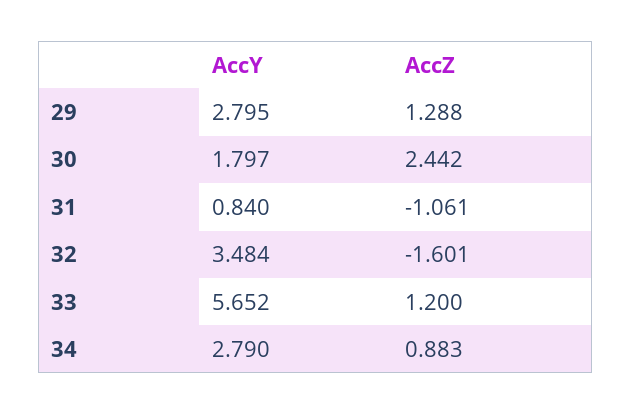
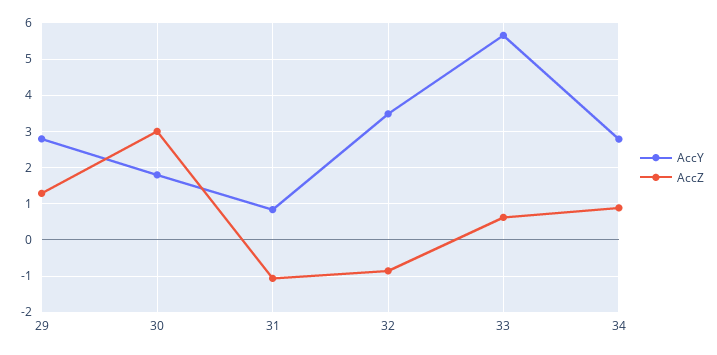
AccZ, 30: 2.442 -> 3
AccZ, 32: -1.601 -> -0.8
AccZ, 33: 1.2 -> 0.6

